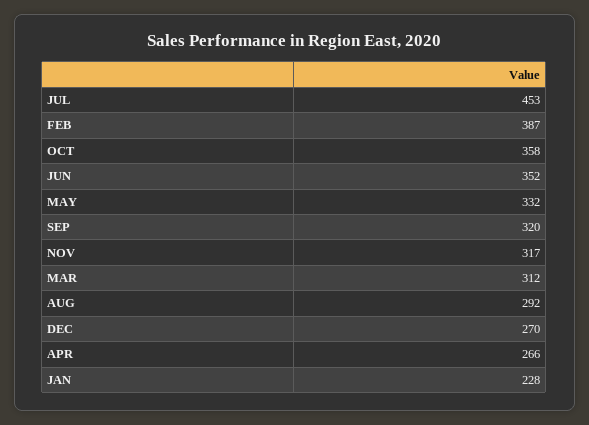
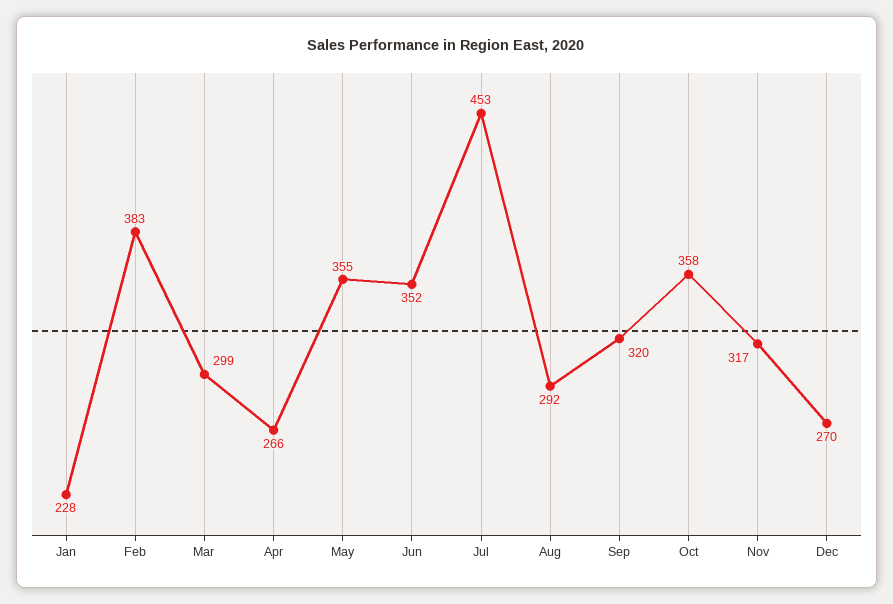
FEB: 387 -> 383
MAY: 332 -> 355
MAR: 312 -> 299

